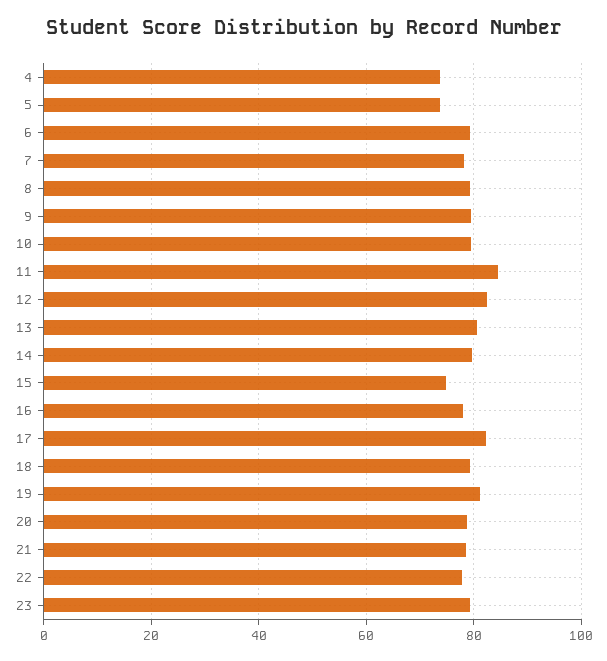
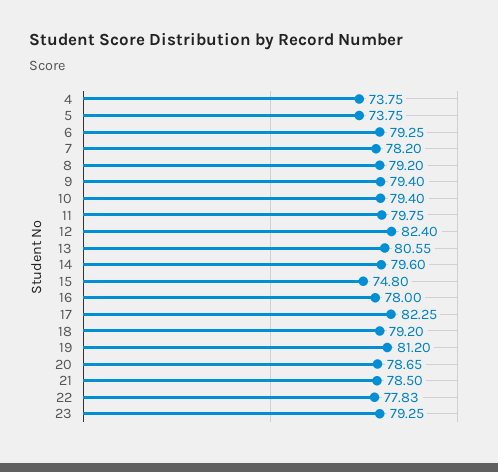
11: 84 -> 79.75

